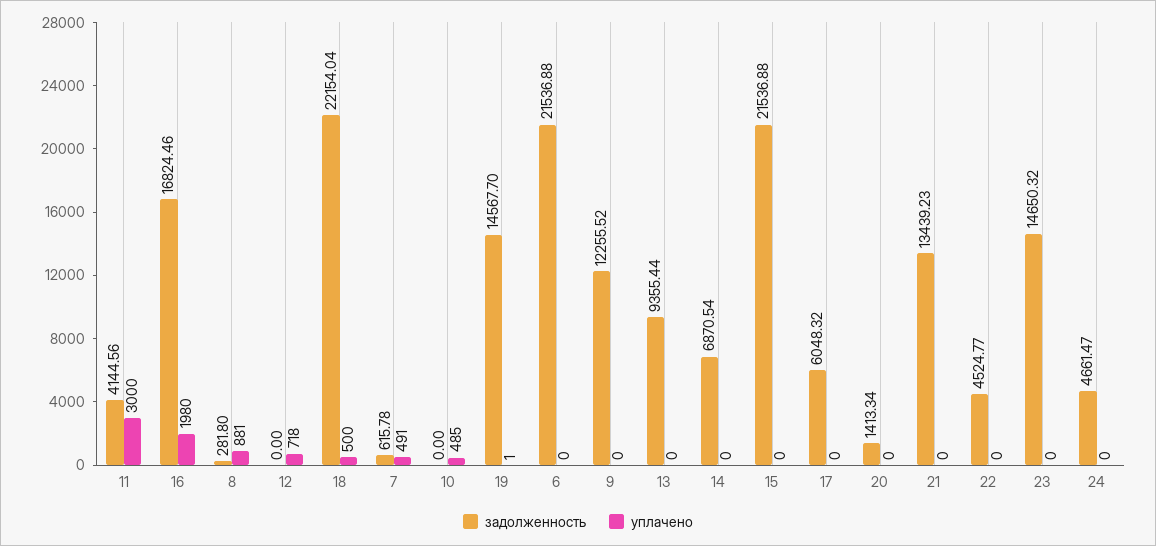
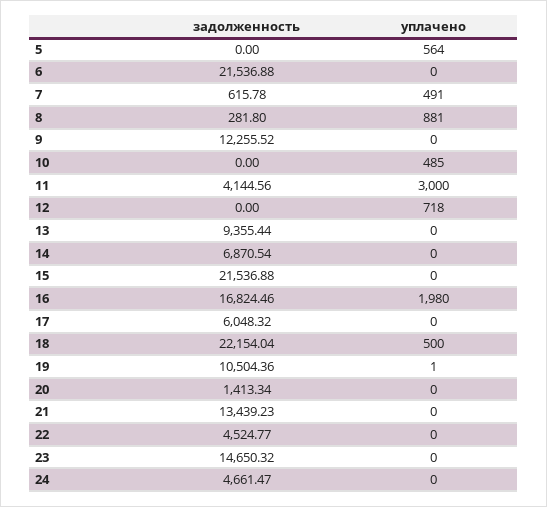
задолженность, 19: 14567.7 -> 10504.36
задолженность, 5: none -> 0
уплачено, 5: none -> 564

